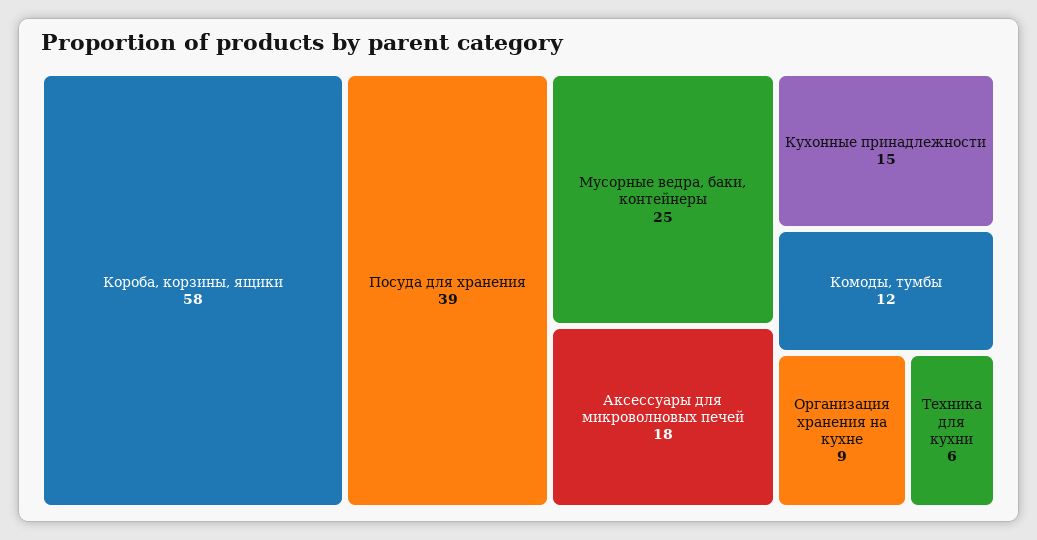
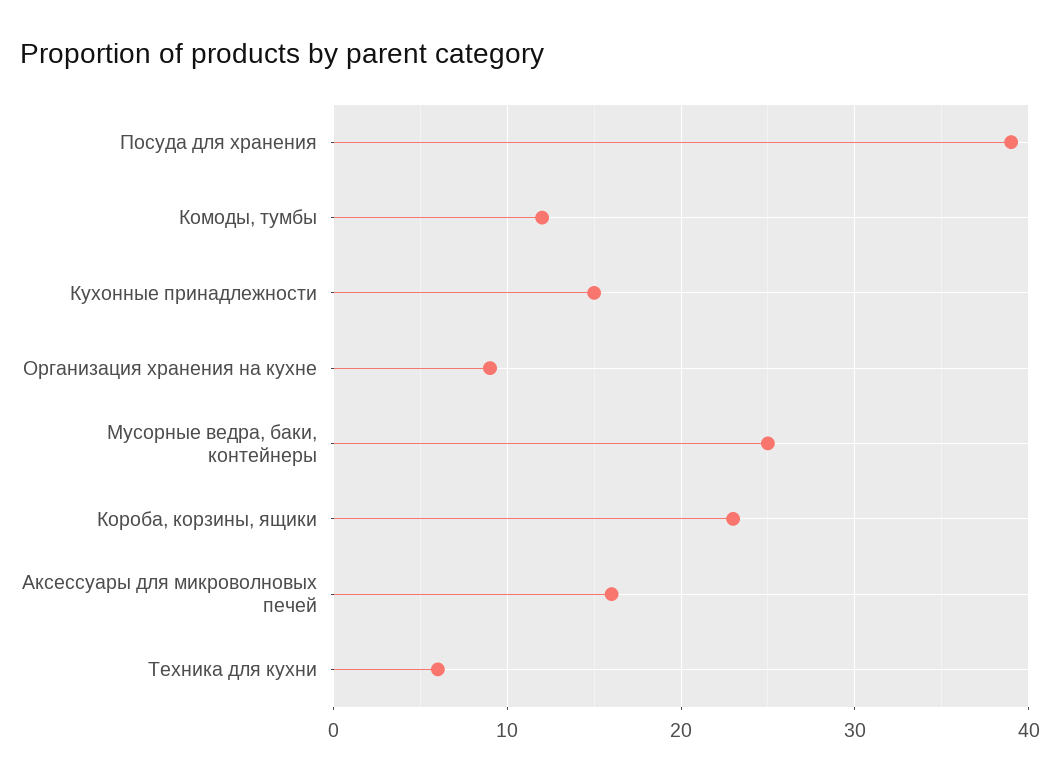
Короба, корзины, ящики: 58 -> 23
Аксессуары для микроволновых печей: 18 -> 16

